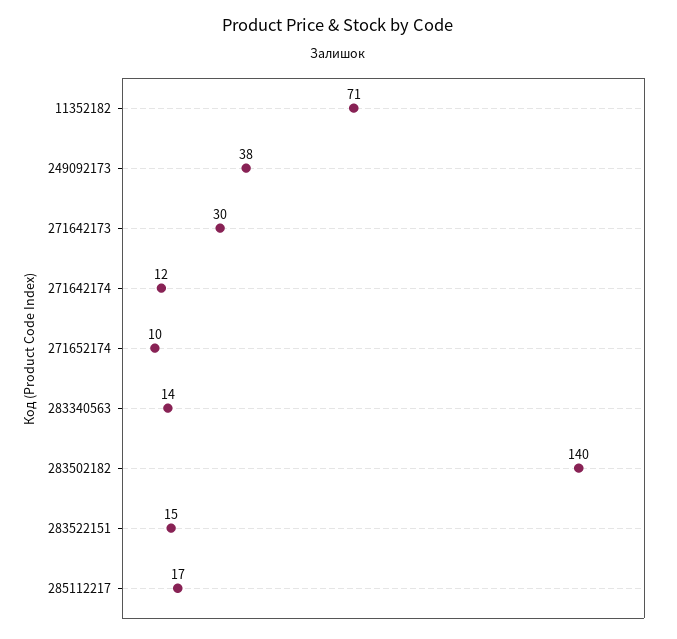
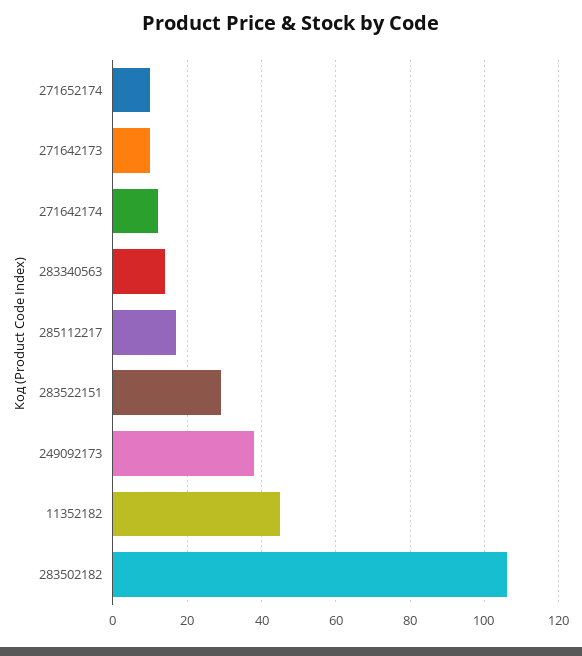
11352182: 71 -> 45
271642173: 30 -> 10
283502182: 140 -> 105
283522151: 15 -> 30

